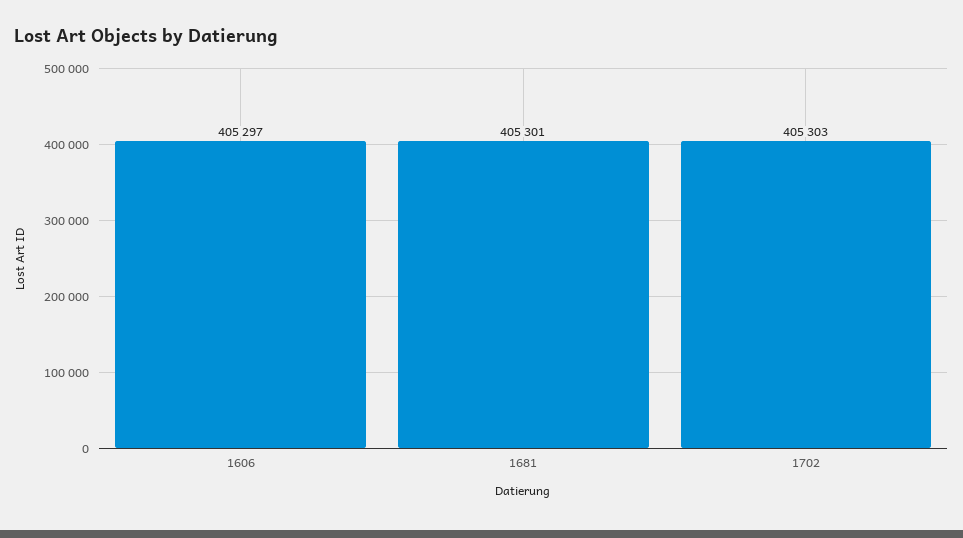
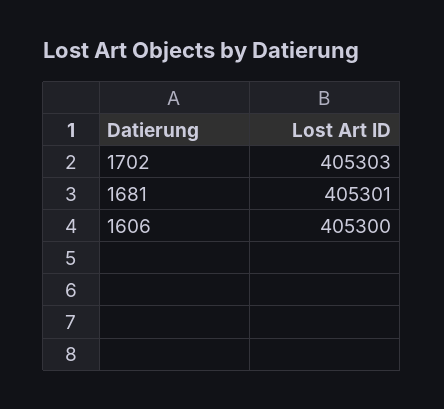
1606: 405297 -> 405300

